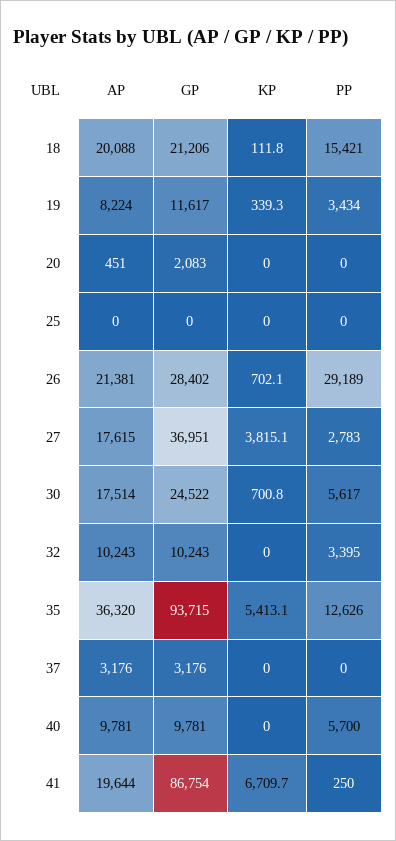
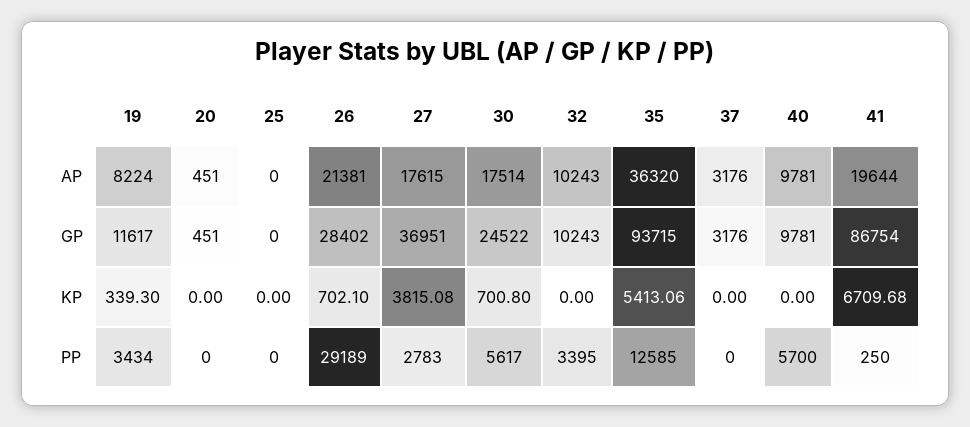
AP, 18: 20088 -> none
GP, 18: 21206 -> none
KP, 18: 111.8 -> none
PP, 18: 15421 -> none
GP, 20: 2083 -> 451
PP, 35: 12626 -> 12585

